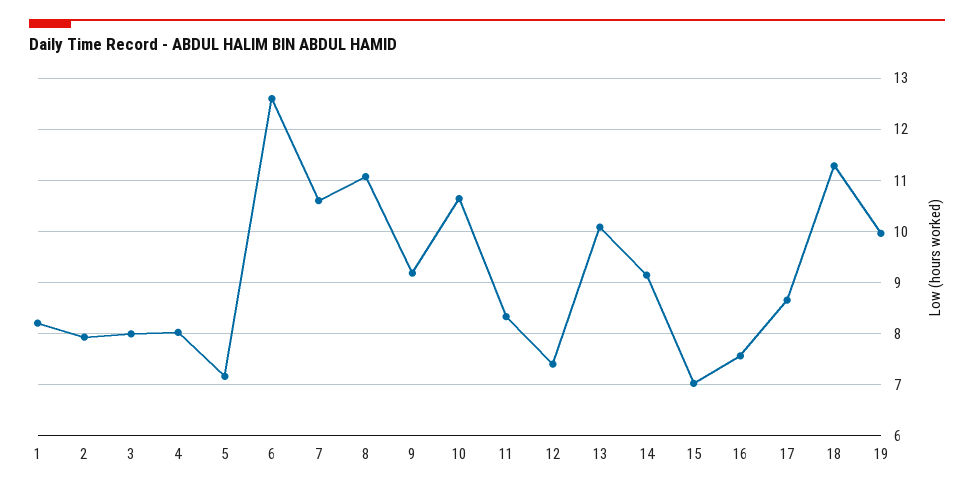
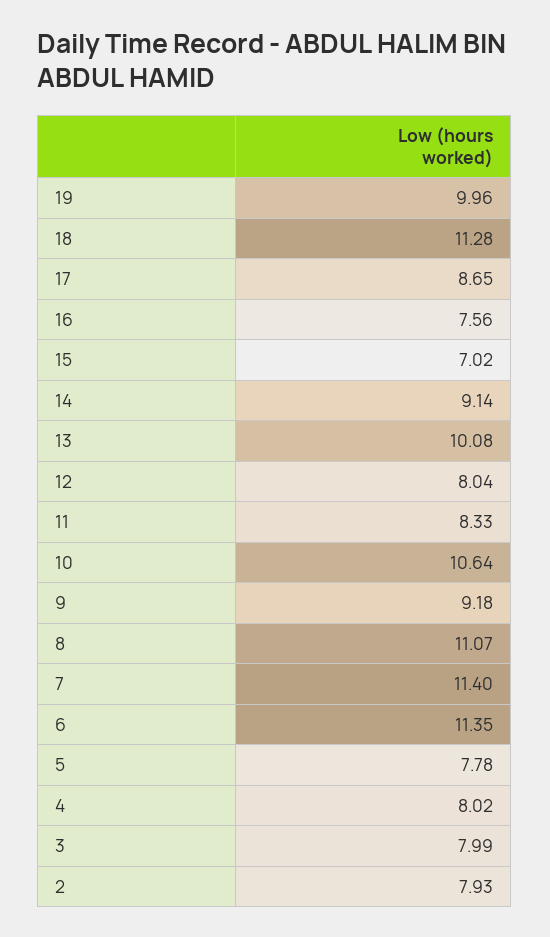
1: 8.2 -> none
5: 7.2 -> 7.78
6: 12.6 -> 11.35
7: 10.6 -> 11.4
12: 7.4 -> 8.04

